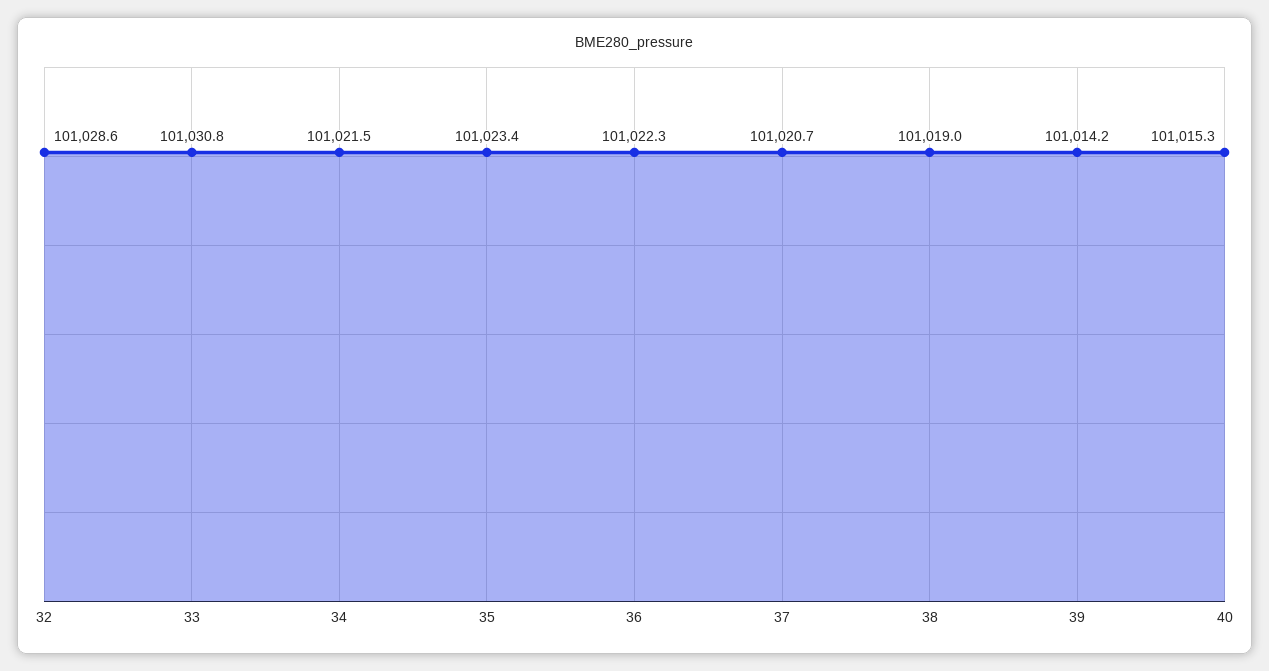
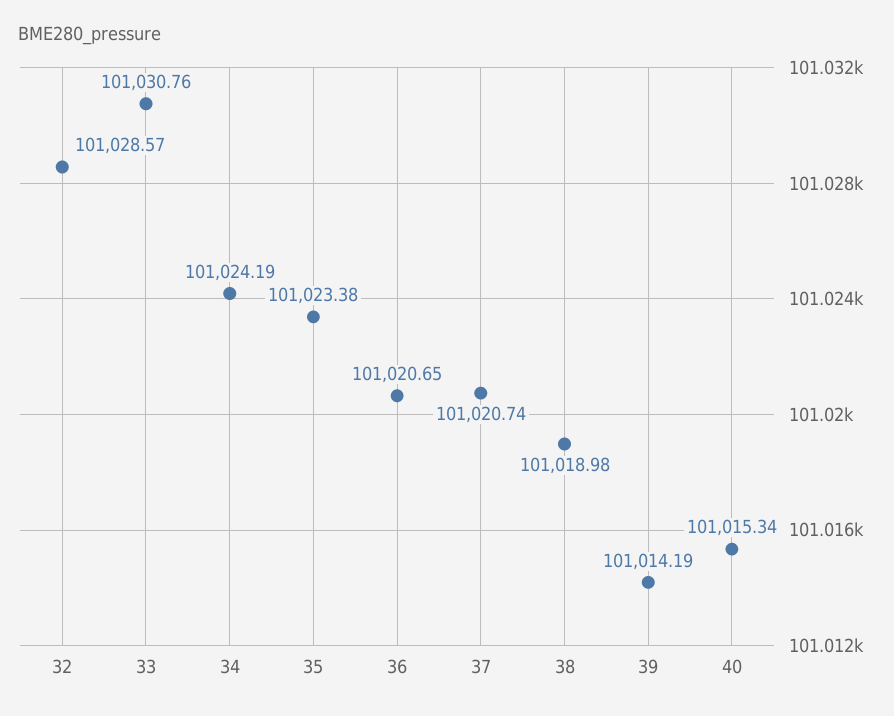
34: 101021.5 -> 101024.19
36: 101022.3 -> 101020.65

